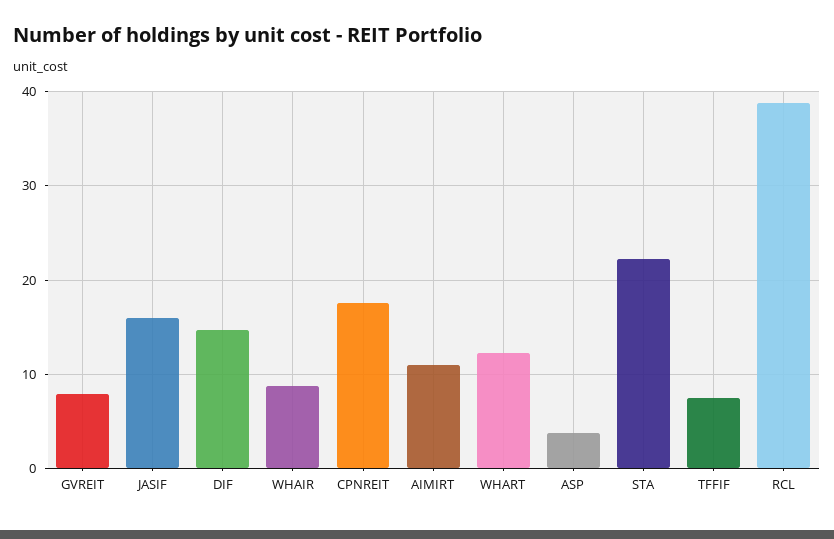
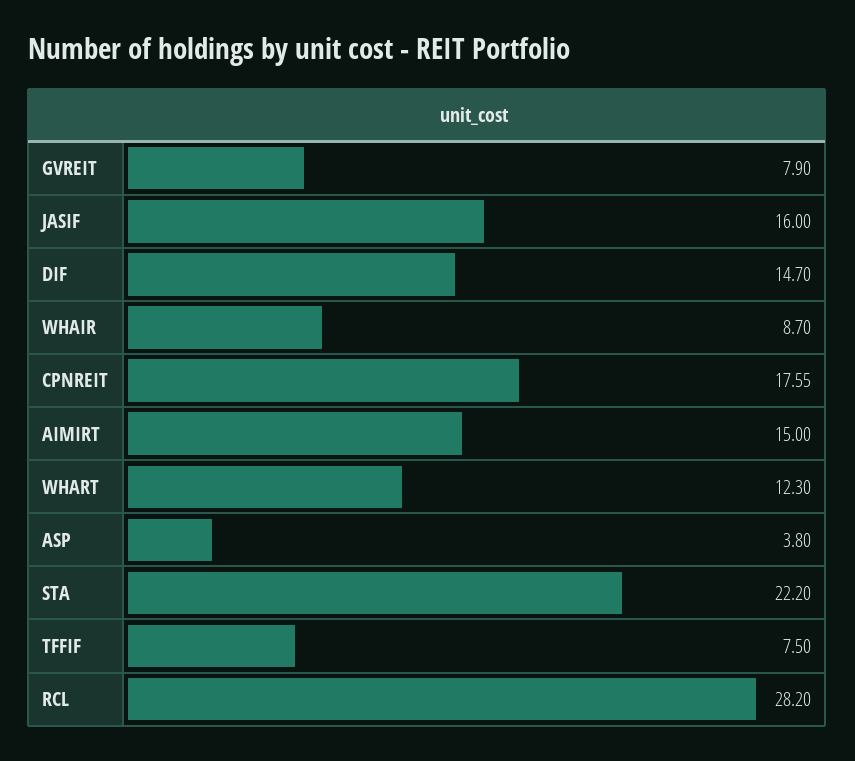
AIMIRT: 11 -> 15
RCL: 39 -> 28.2

